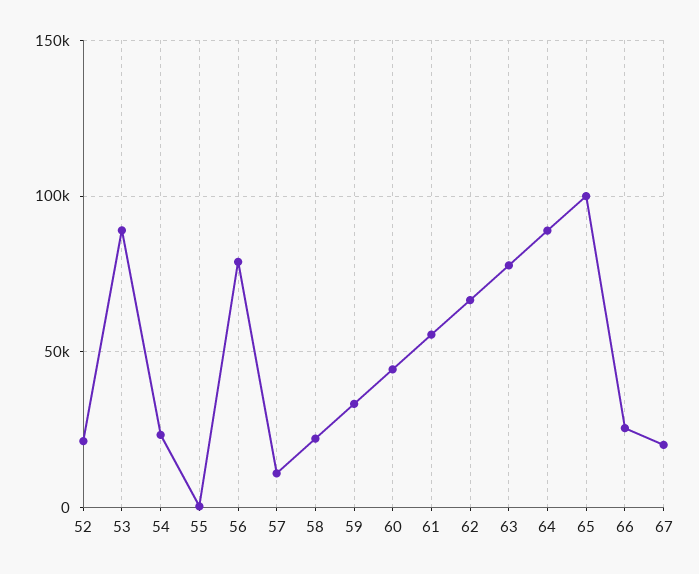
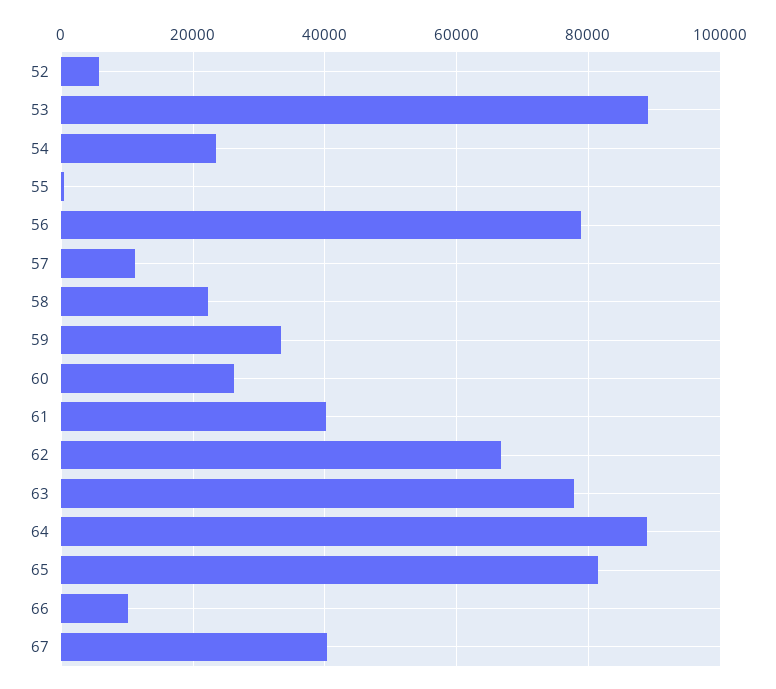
52: 20000 -> 6000
60: 45000 -> 26000
61: 55000 -> 40000
65: 100000 -> 82000
66: 25000 -> 10000
67: 20000 -> 40000

